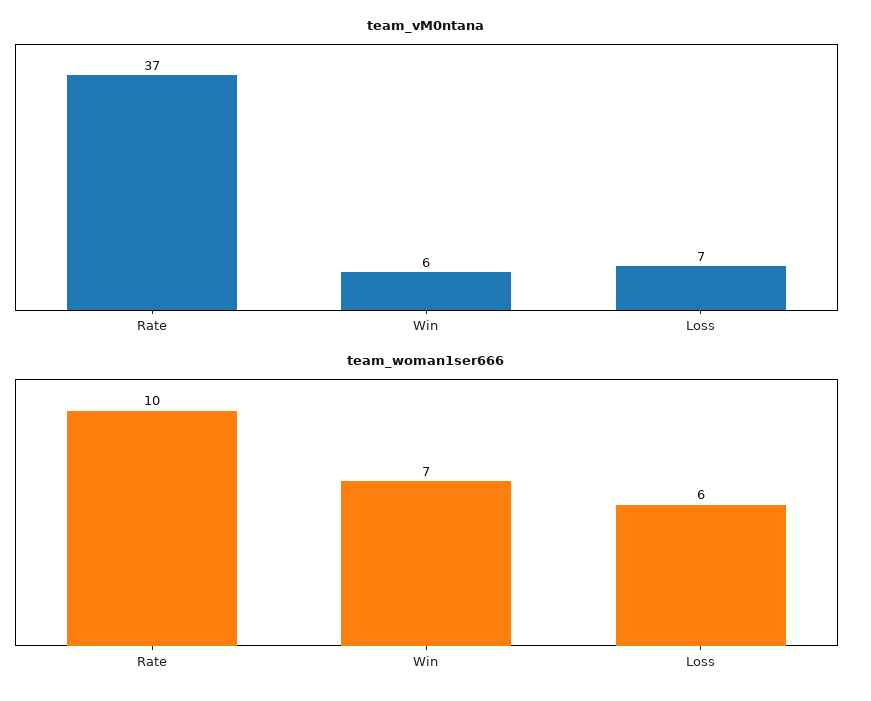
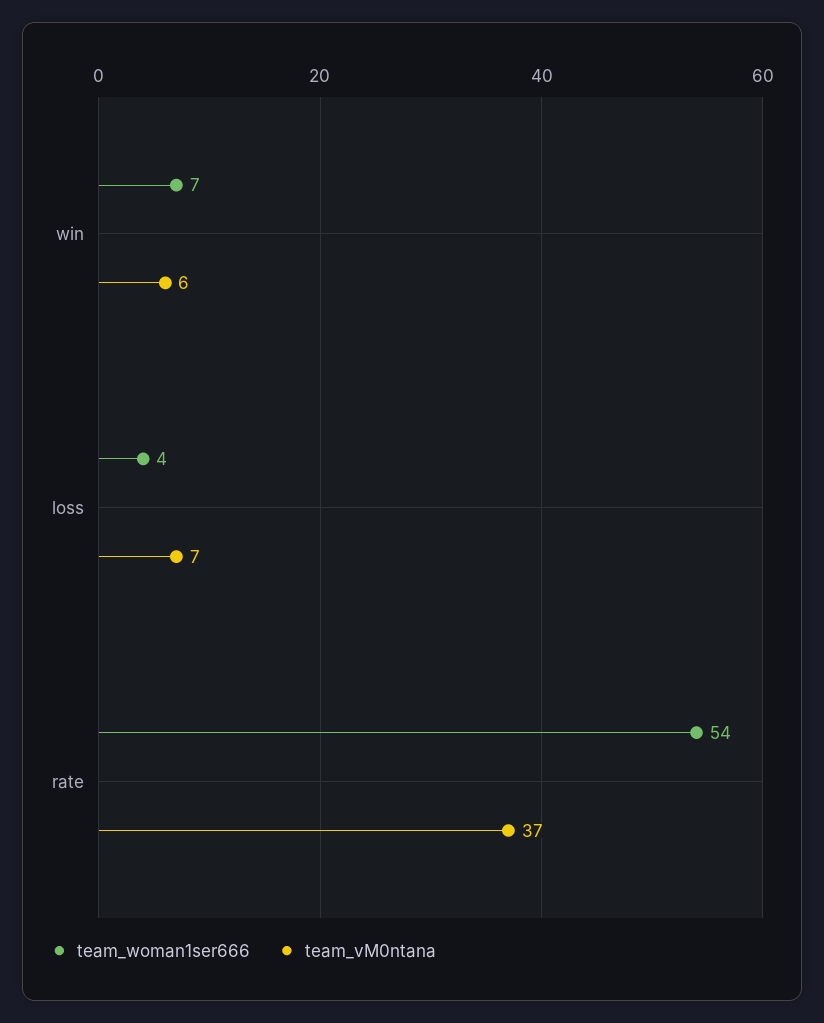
team_woman1ser666, Rate: 10 -> 54
team_woman1ser666, Loss: 6 -> 4

